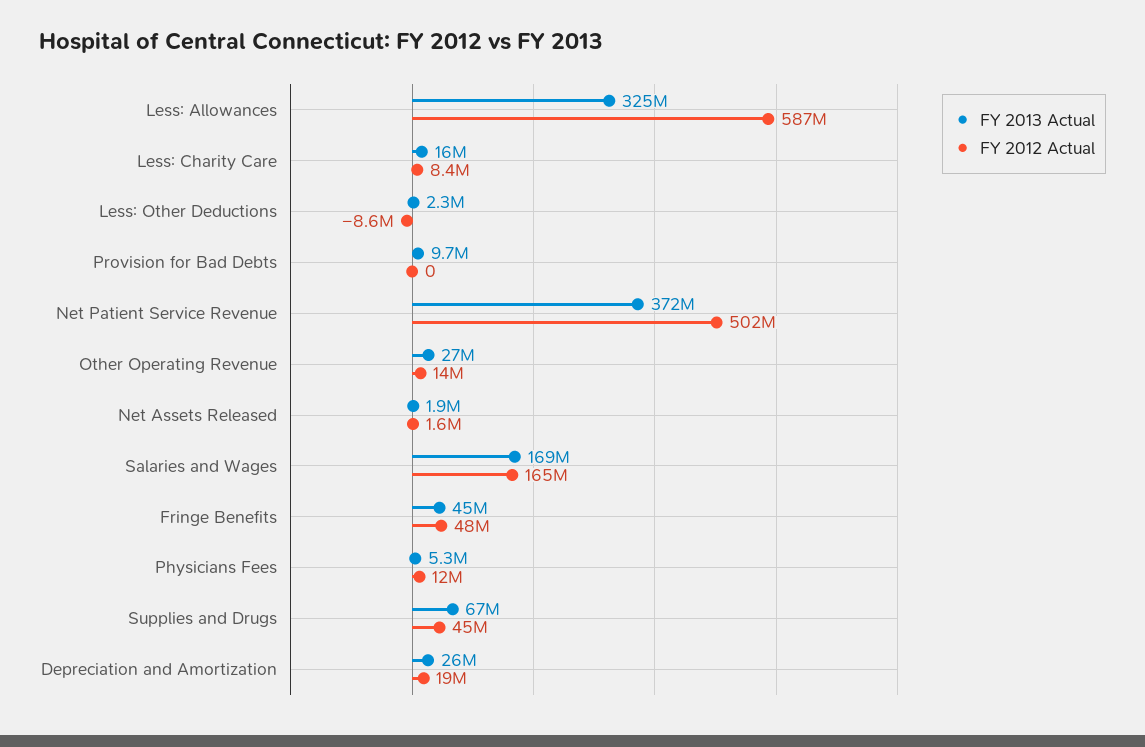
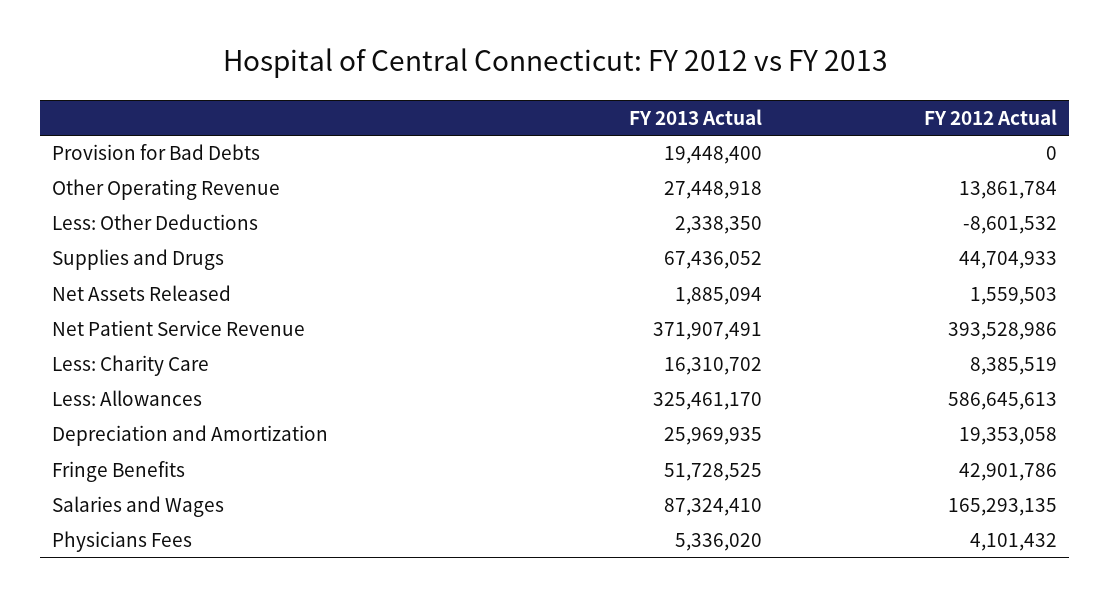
FY 2013 Actual, Provision for Bad Debts: 9700000 -> 19448400
FY 2012 Actual, Net Patient Service Revenue: 502000000 -> 393528986
FY 2013 Actual, Salaries and Wages: 169000000 -> 87324410
FY 2013 Actual, Fringe Benefits: 45000000 -> 51728525
FY 2012 Actual, Fringe Benefits: 48000000 -> 42901786
FY 2012 Actual, Physicians Fees: 12000000 -> 4101432

